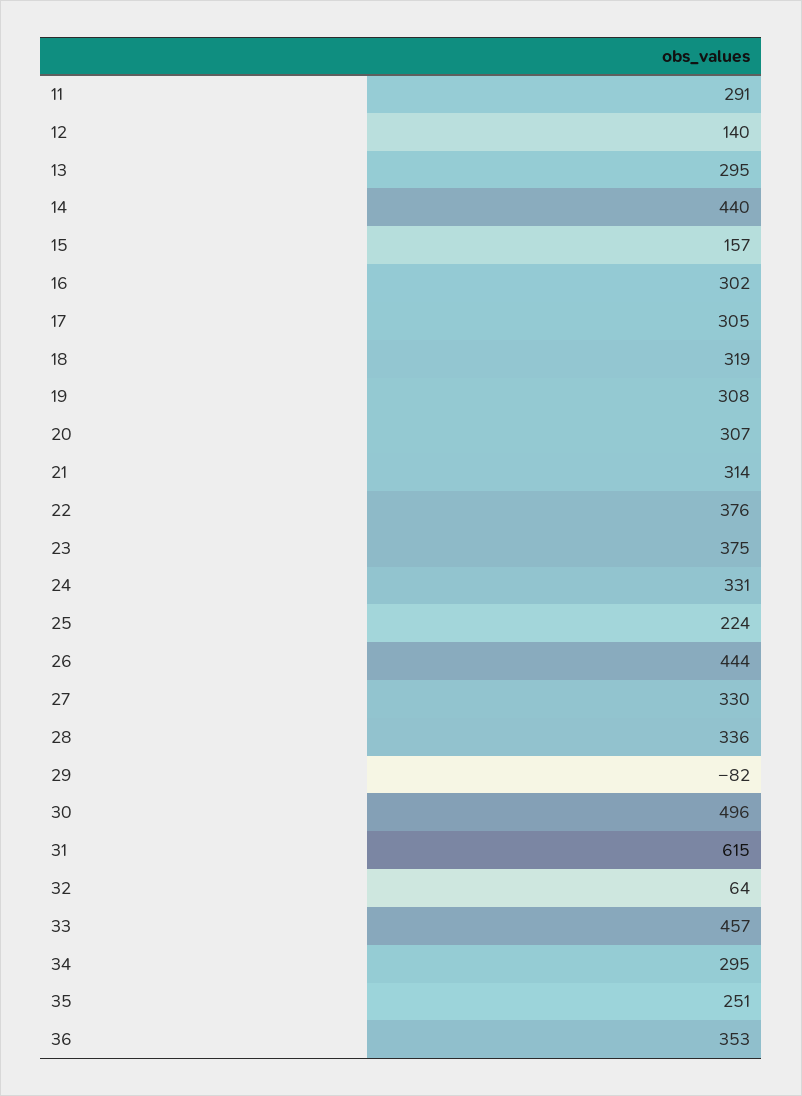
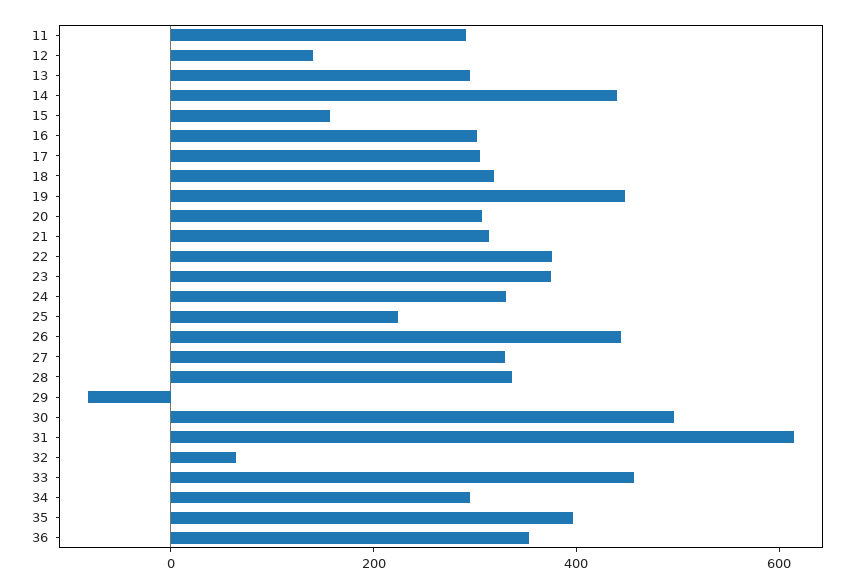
19: 308 -> 450
35: 251 -> 400

